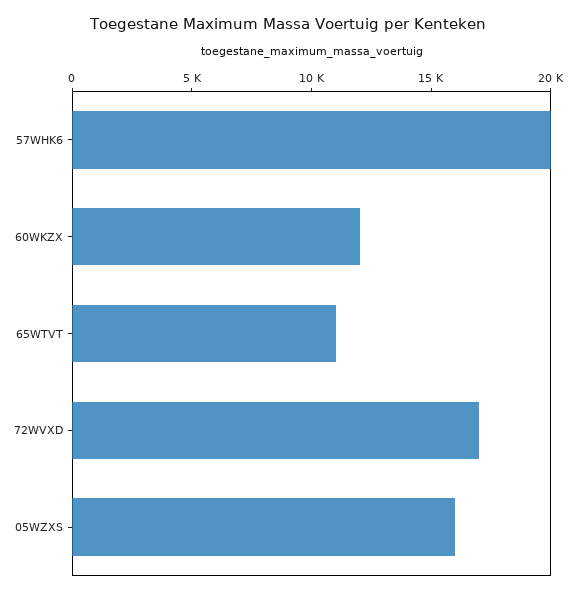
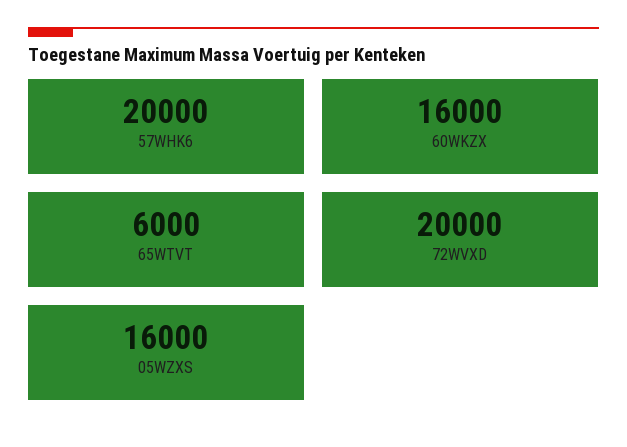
60WKZX: 12000 -> 16000
65WTVT: 11000 -> 6000
72WVXD: 17000 -> 20000

